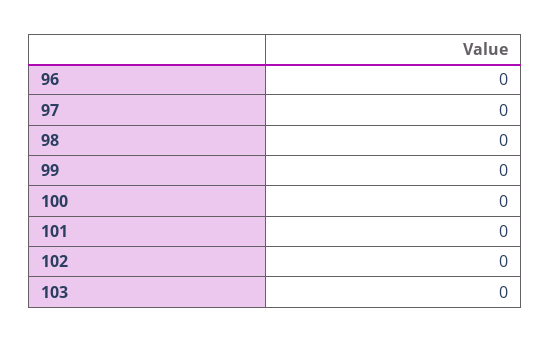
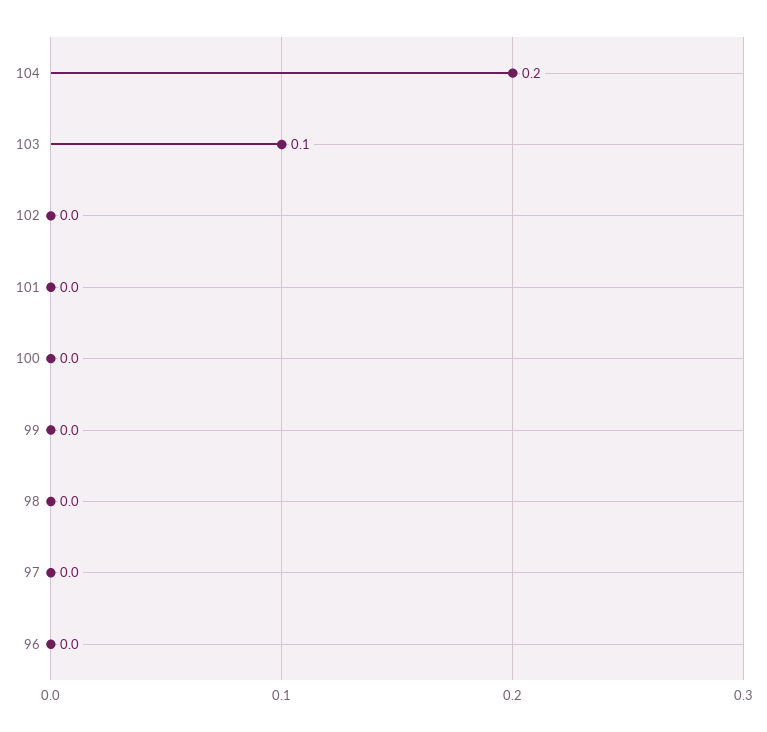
103: 0 -> 0.1
104: none -> 0.2

